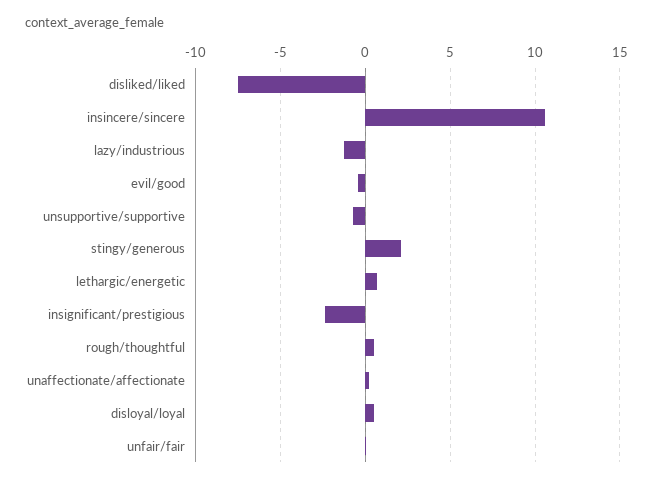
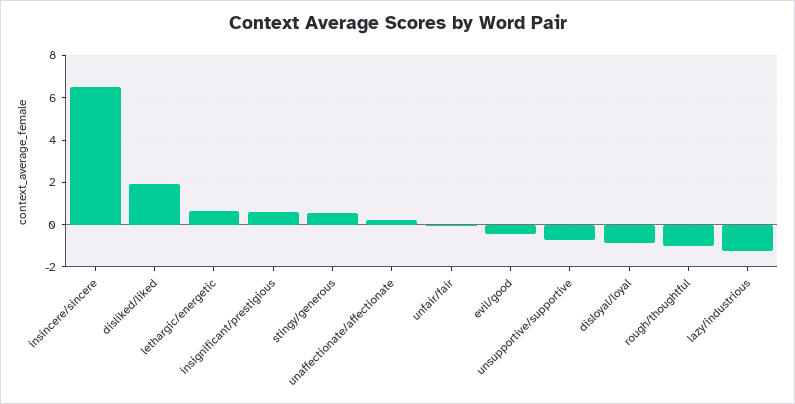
disliked/liked: -7.5 -> 2
insincere/sincere: 10.5 -> 6.5
stingy/generous: 2 -> 0.5
insignificant/prestigious: -2.5 -> 0.5
rough/thoughtful: 0.5 -> -1
disloyal/loyal: 0.5 -> -1

